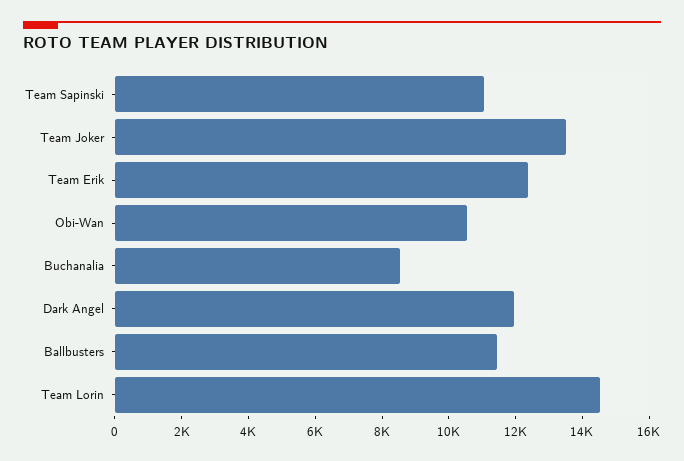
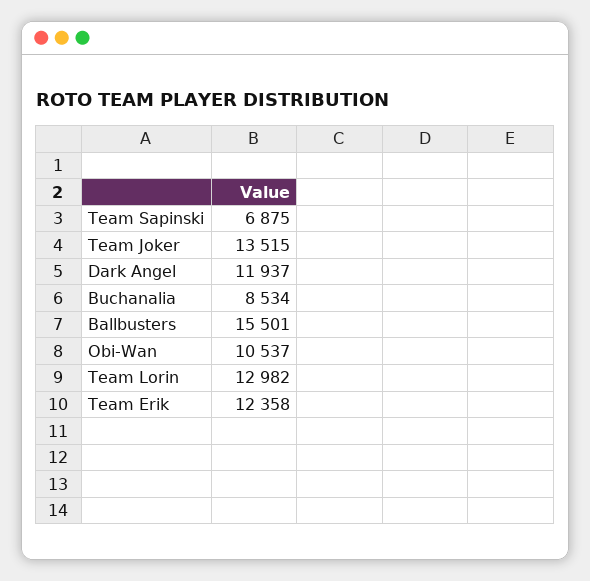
Team Sapinski: 11000 -> 6875
Ballbusters: 11500 -> 15501
Team Lorin: 14500 -> 12982

